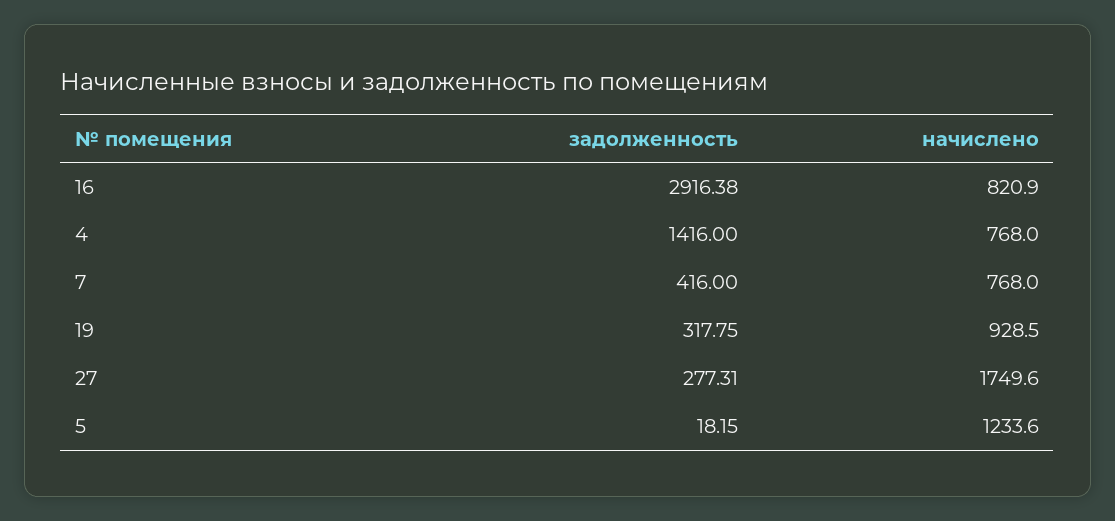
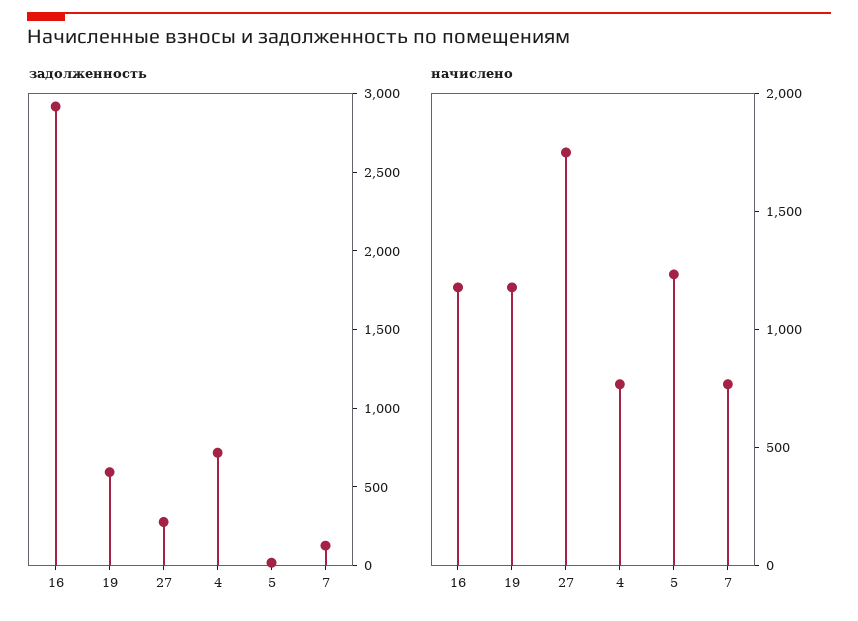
начислено, 16: 820.9 -> 1200
задолженность, 4: 1416 -> 700
задолженность, 7: 416 -> 100
задолженность, 19: 317.75 -> 600
начислено, 19: 928.5 -> 1200

